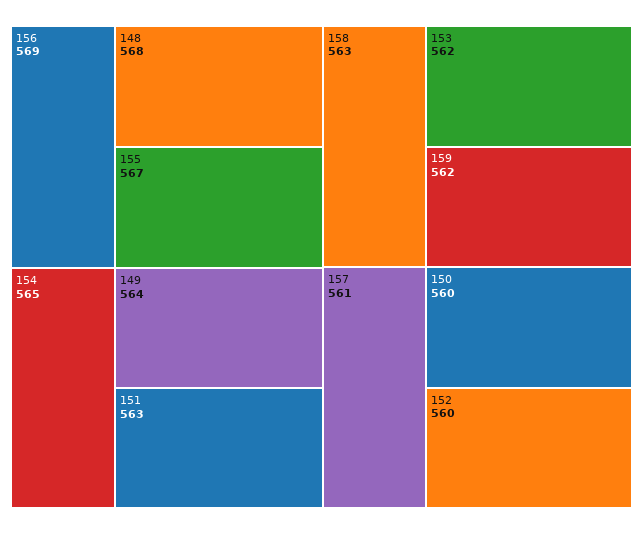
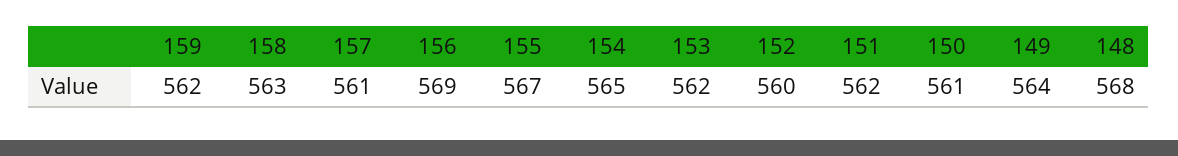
151: 563 -> 562
150: 560 -> 561

